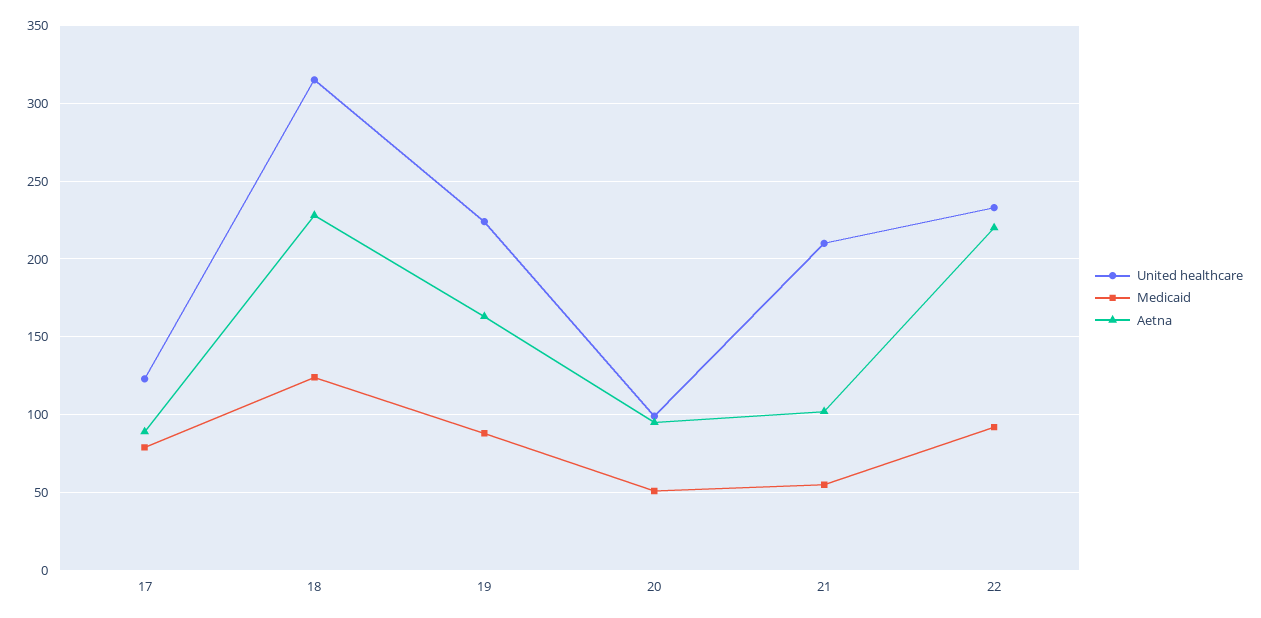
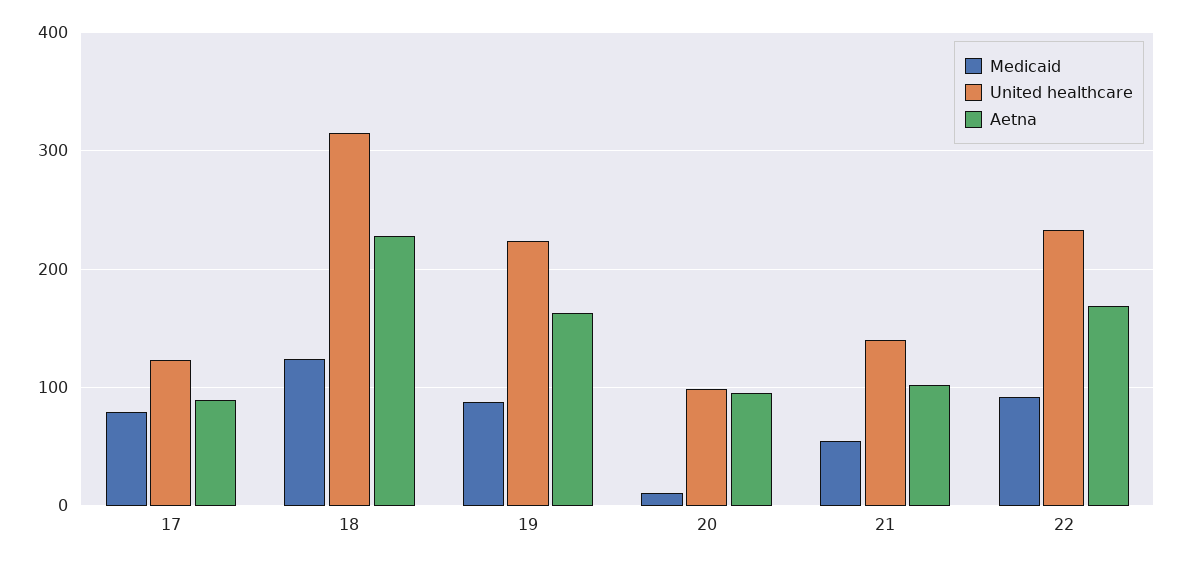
Medicaid, 20: 50 -> 10
United healthcare, 21: 210 -> 140
Aetna, 22: 220 -> 170

